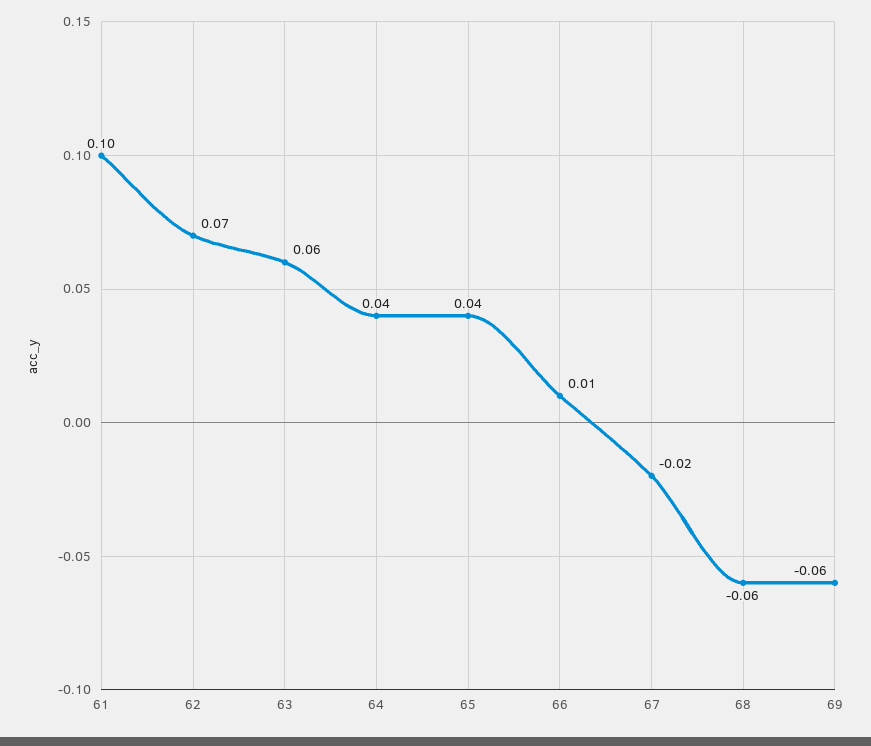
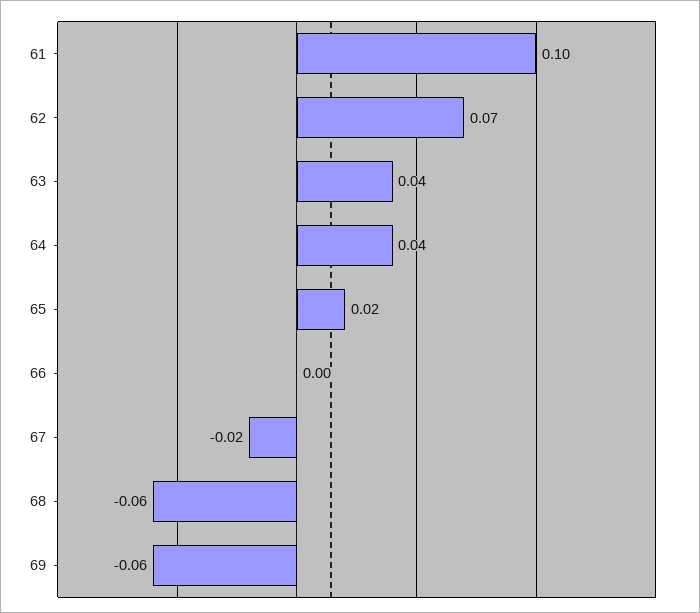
63: 0.06 -> 0.04
65: 0.04 -> 0.02
66: 0.01 -> 0

